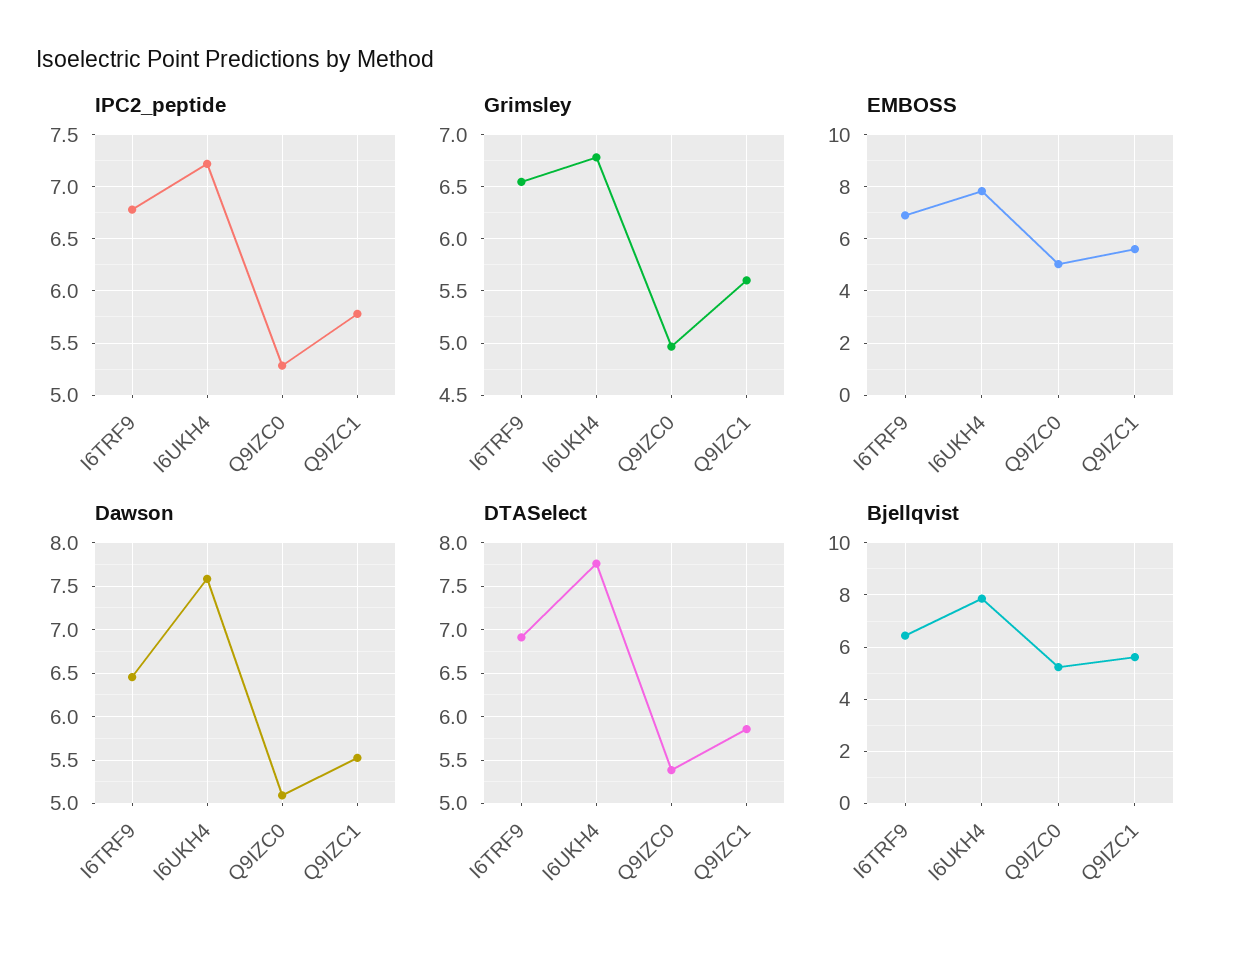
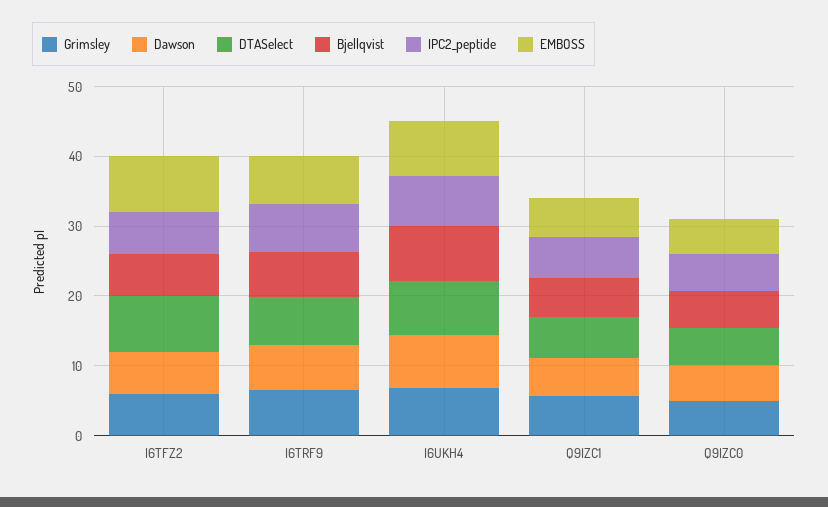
Grimsley, I6TFZ2: none -> 6
Dawson, I6TFZ2: none -> 6
DTASelect, I6TFZ2: none -> 8
Bjellqvist, I6TFZ2: none -> 6
IPC2_peptide, I6TFZ2: none -> 6
EMBOSS, I6TFZ2: none -> 8

